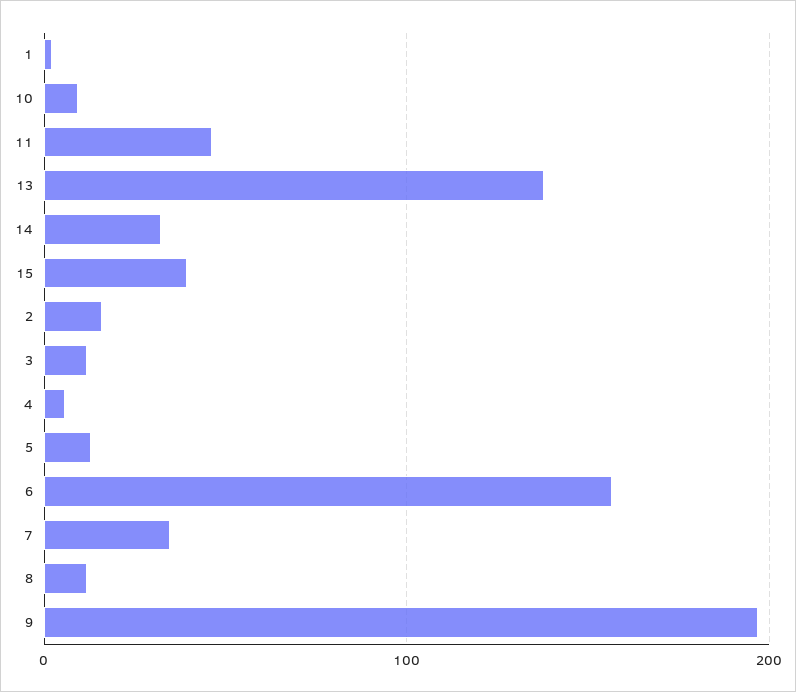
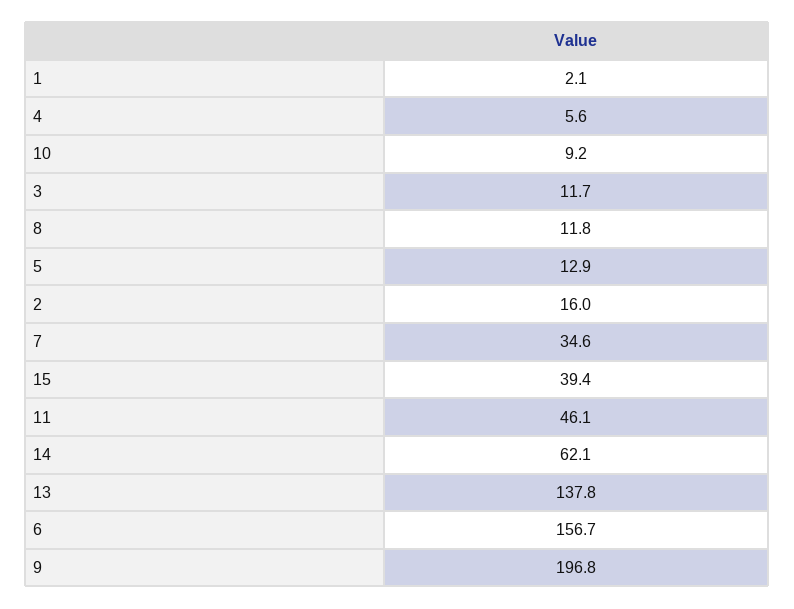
14: 30 -> 62.1

